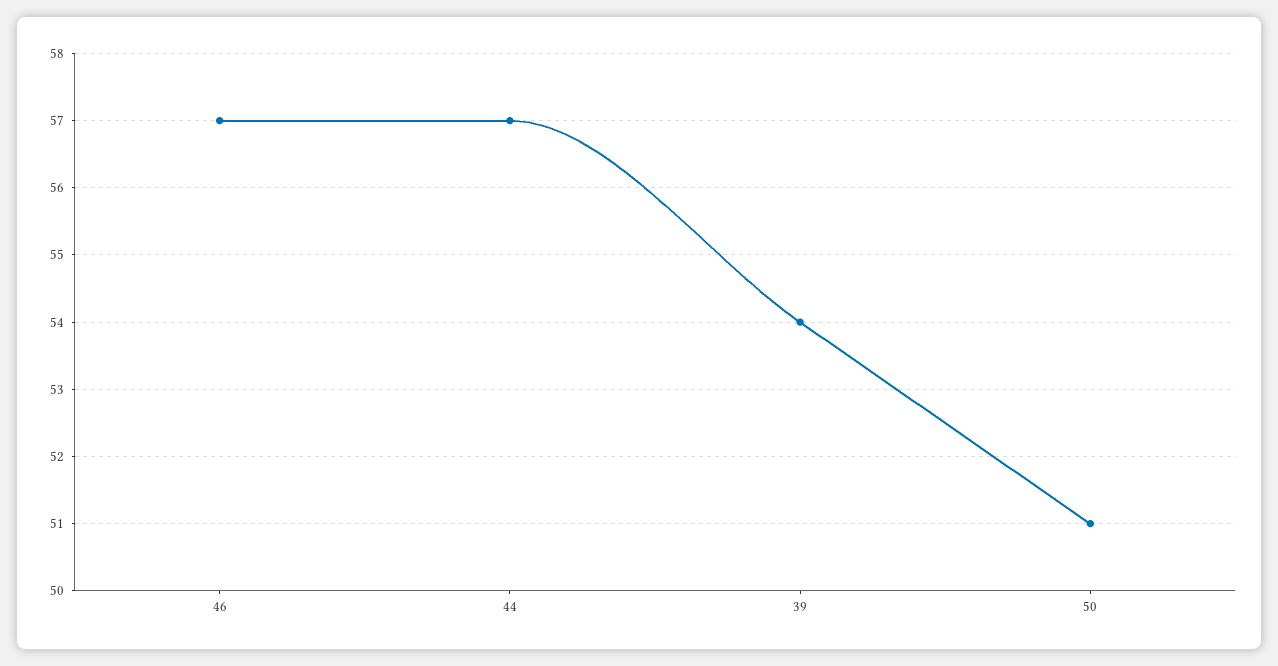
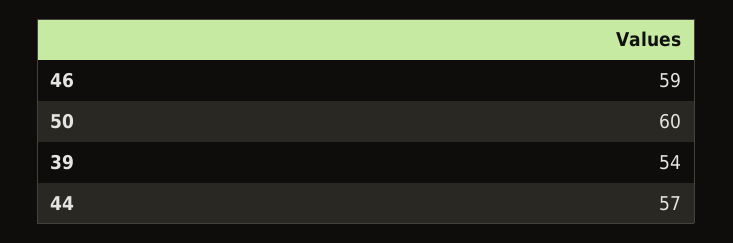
46: 57 -> 59
50: 51 -> 60

